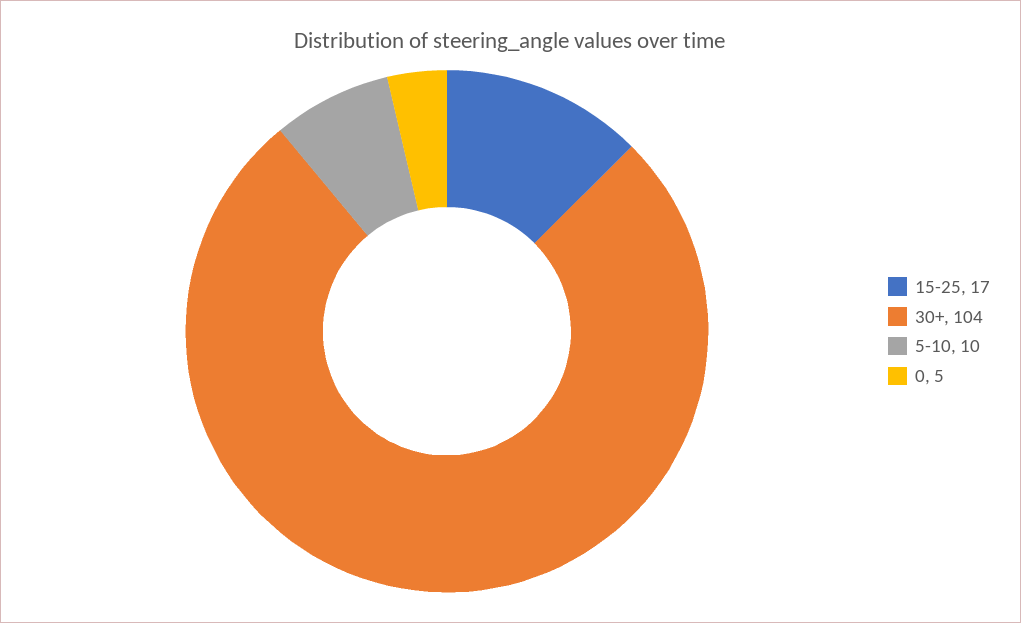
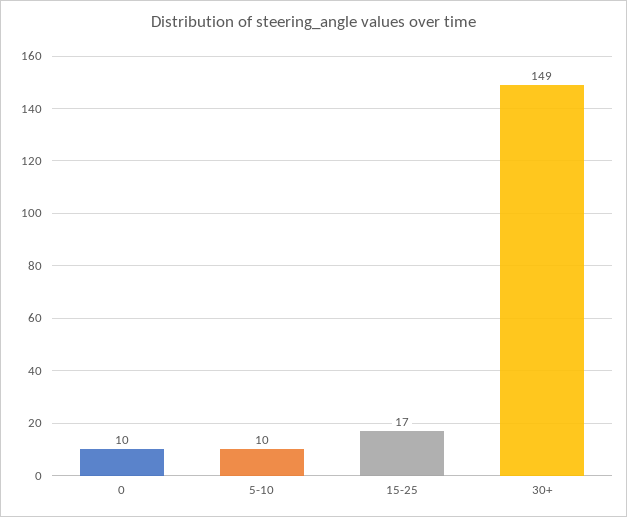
30+: 104 -> 149
0: 5 -> 10

